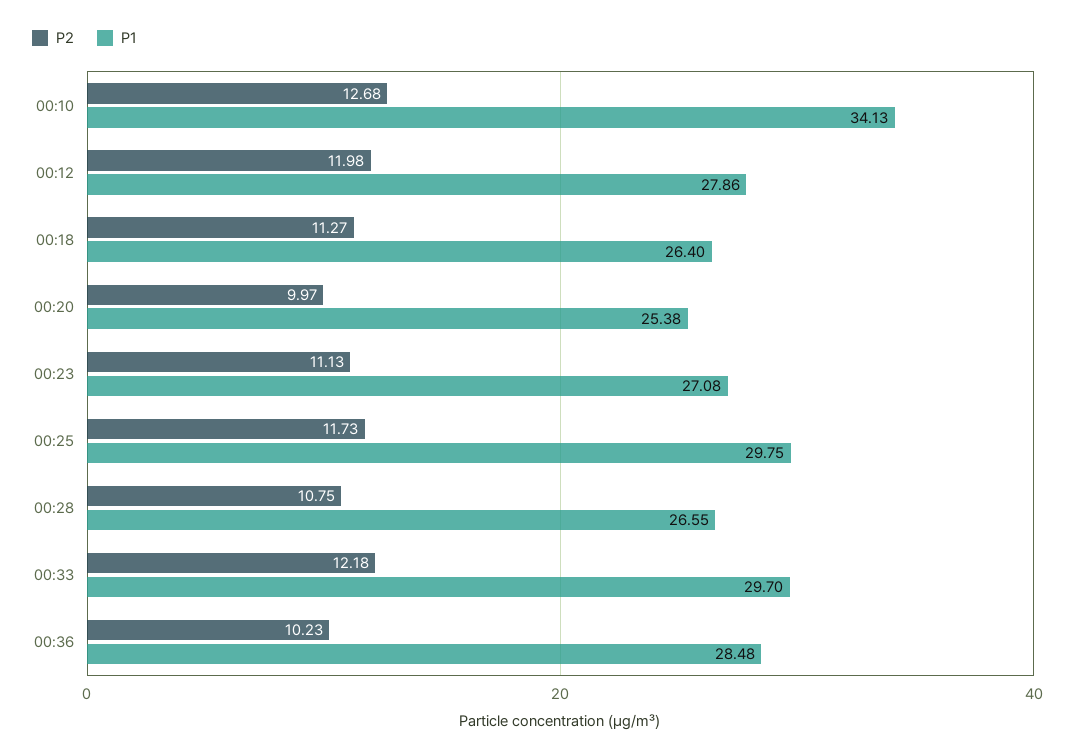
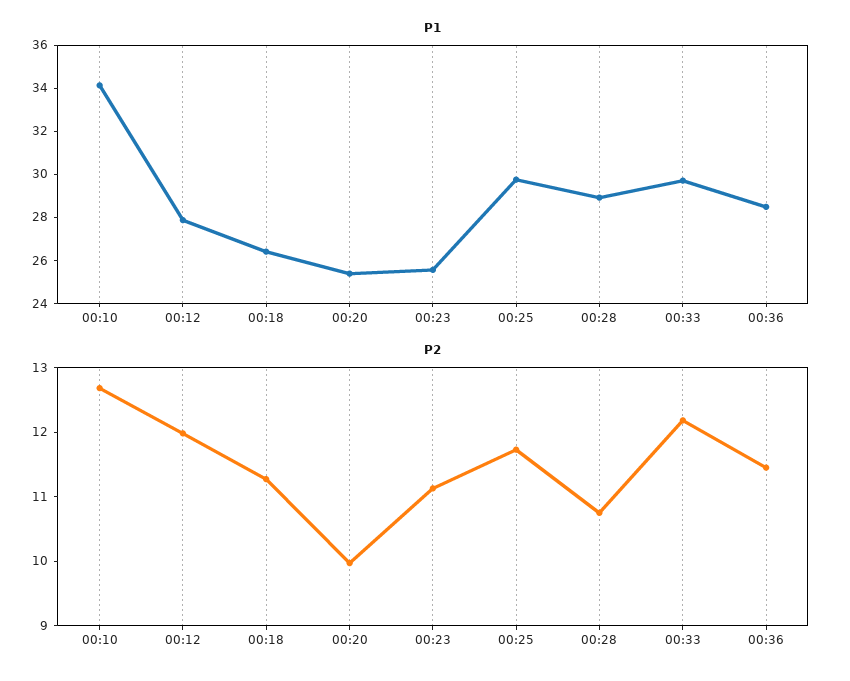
P1, 00:23: 27.08 -> 25.5
P1, 00:28: 26.55 -> 29
P2, 00:36: 10.23 -> 11.4

